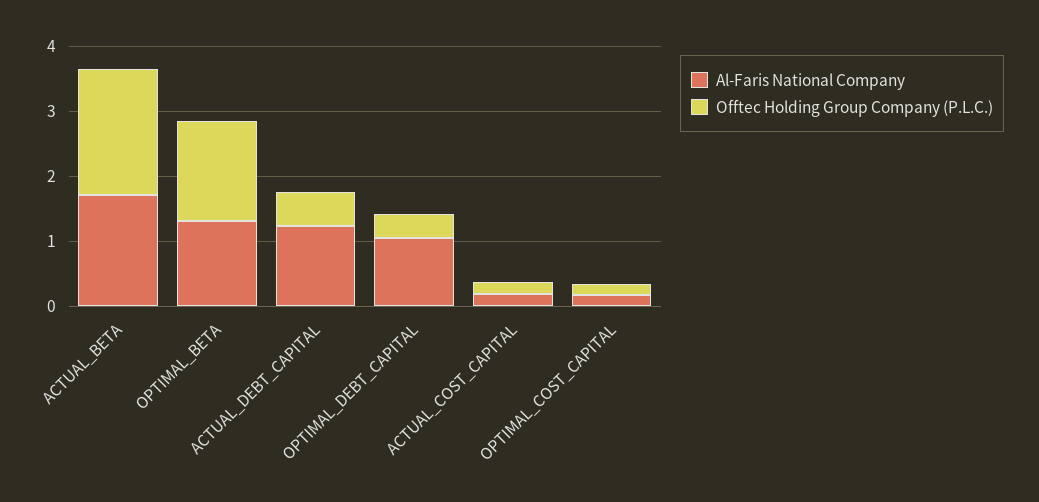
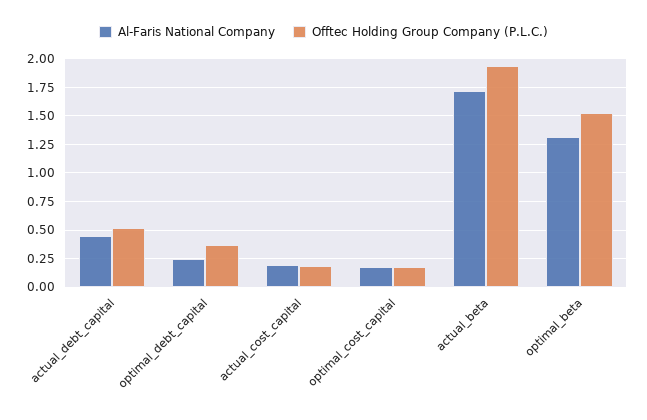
Al-Faris National Company, ACTUAL_DEBT_CAPITAL: 1.2 -> 0.5
Al-Faris National Company, OPTIMAL_DEBT_CAPITAL: 1 -> 0.25

